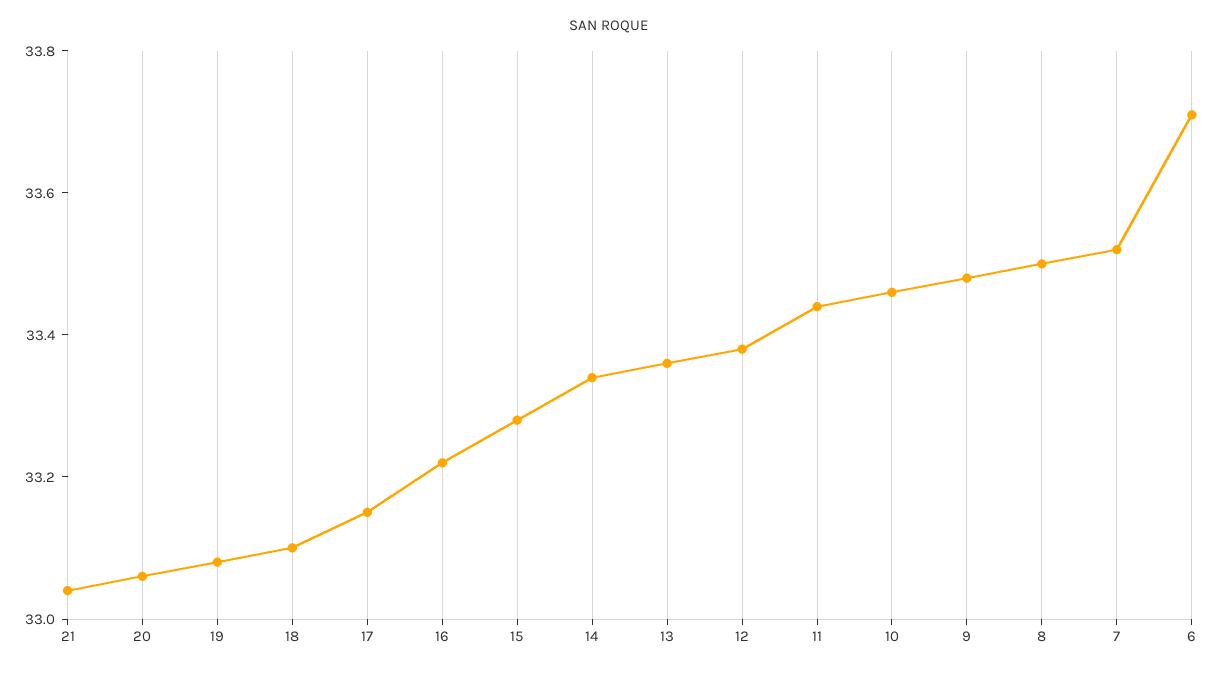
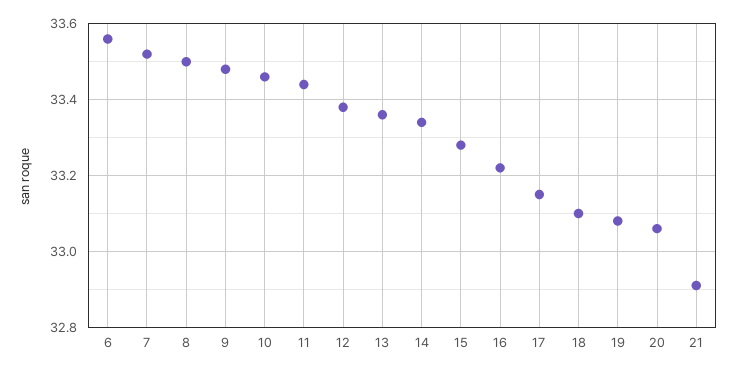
21: 33.05 -> 32.9
6: 33.7 -> 33.55

